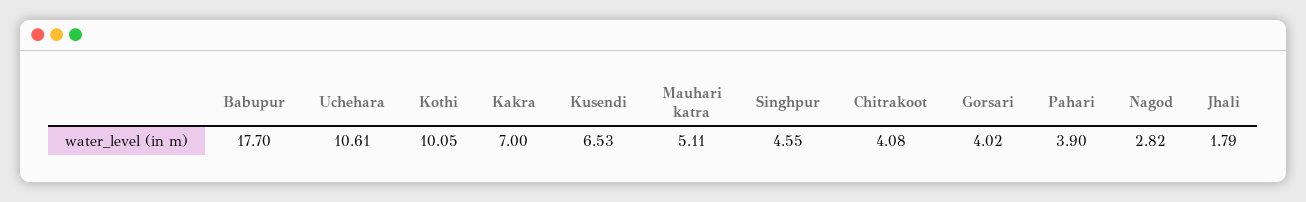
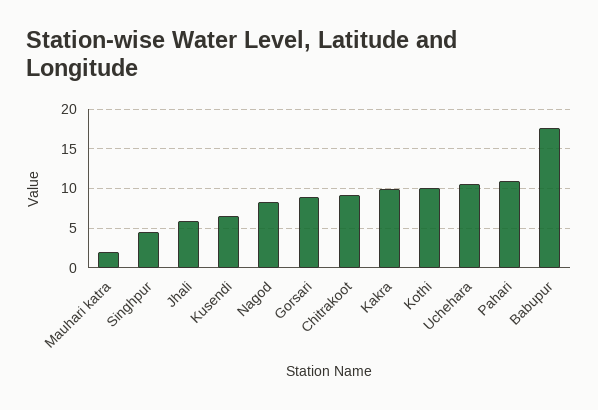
Kakra: 7 -> 10
Mauhari katra: 5.11 -> 2
Chitrakoot: 4.08 -> 9
Gorsari: 4.02 -> 9
Pahari: 3.9 -> 11
Nagod: 2.82 -> 8
Jhali: 1.79 -> 6

